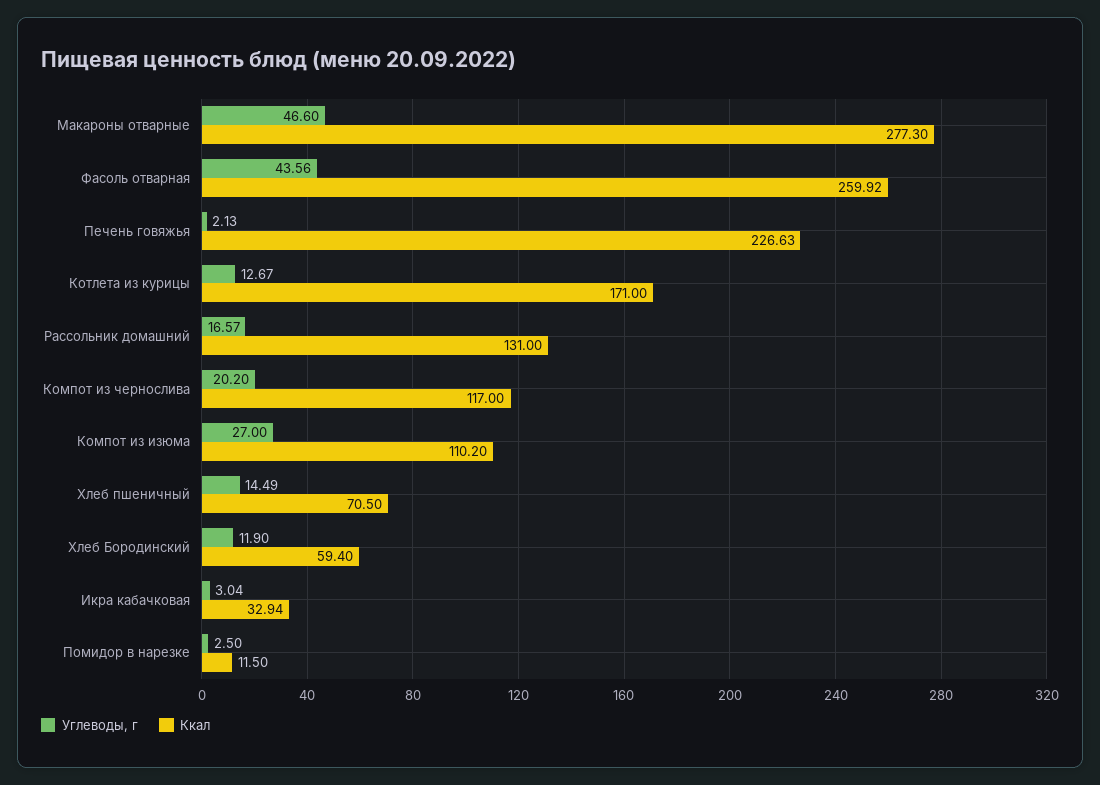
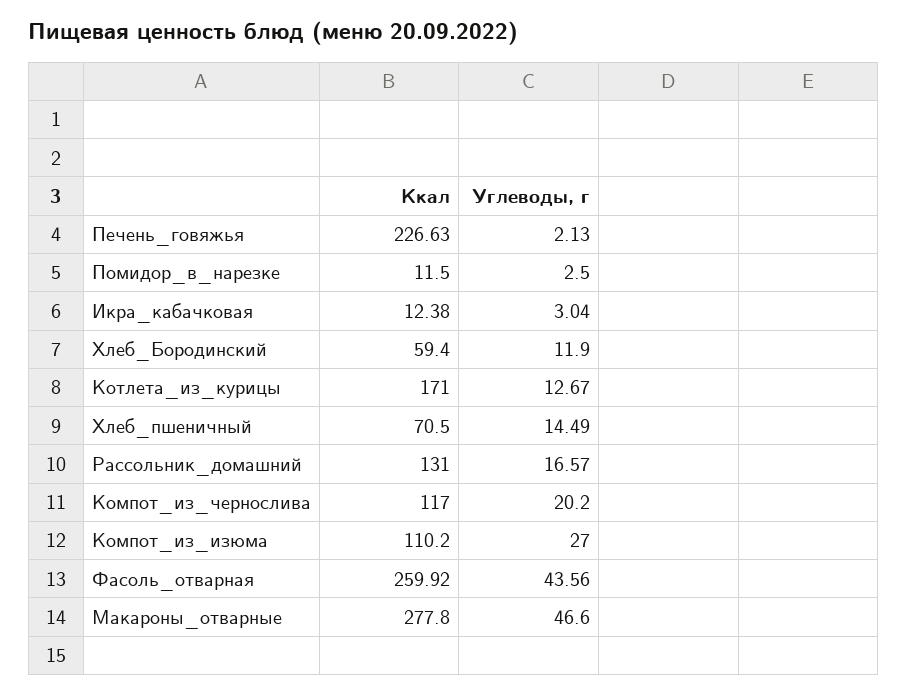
Ккал, Макароны отварные: 277.3 -> 277.8
Ккал, Икра кабачковая: 32.94 -> 12.38

